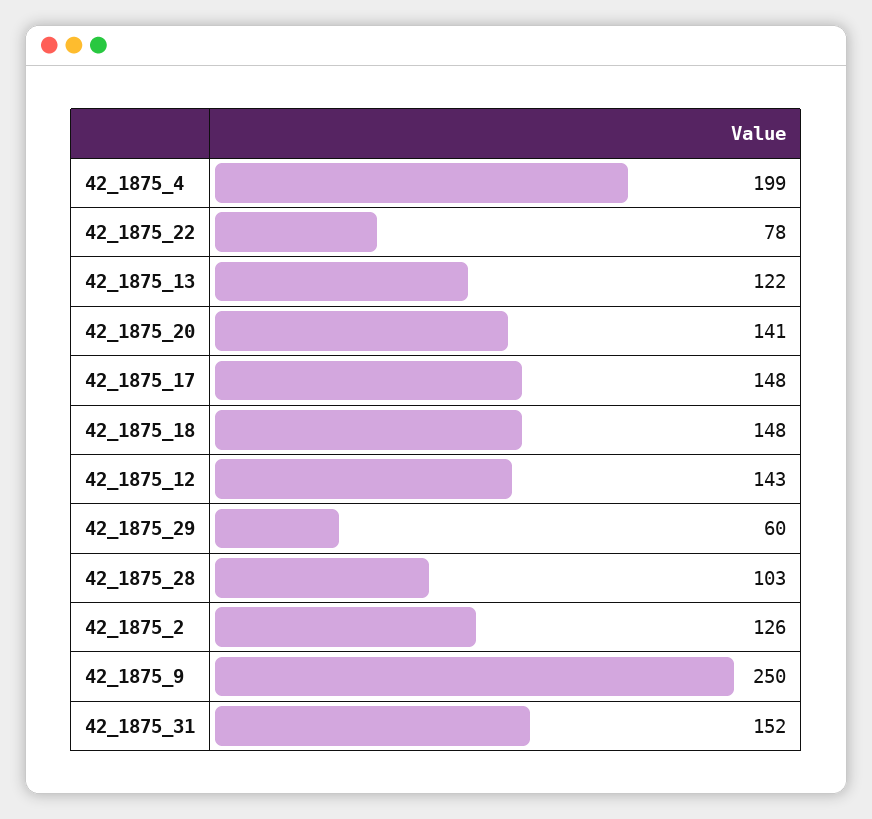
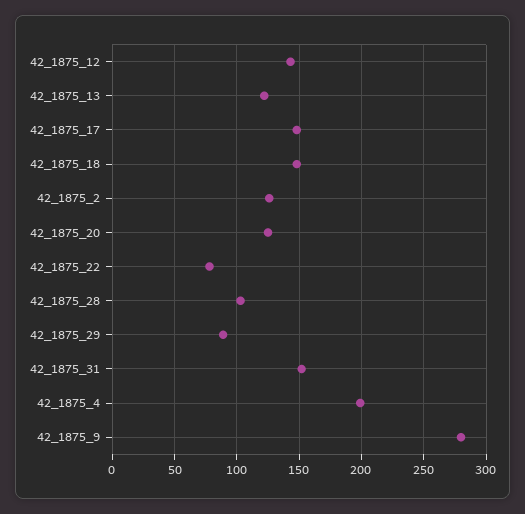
42_1875_20: 141 -> 125
42_1875_29: 60 -> 90
42_1875_9: 250 -> 280

